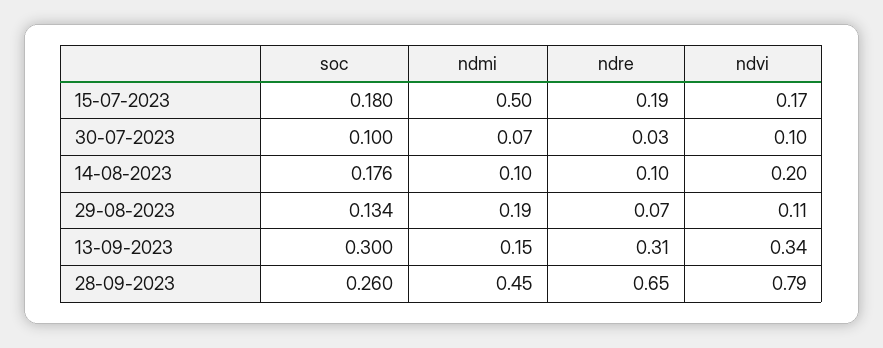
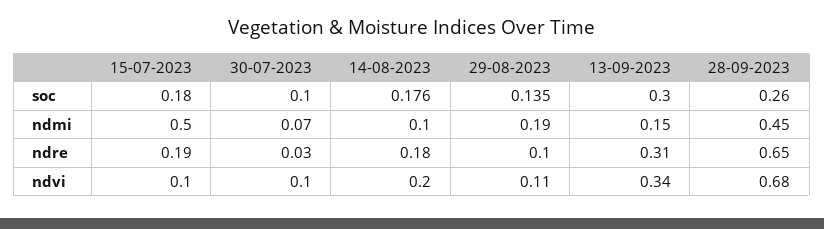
ndvi, 15-07-2023: 0.17 -> 0.1
ndre, 14-08-2023: 0.1 -> 0.18
soc, 29-08-2023: 0.134 -> 0.135
ndre, 29-08-2023: 0.07 -> 0.1
ndvi, 28-09-2023: 0.79 -> 0.68

